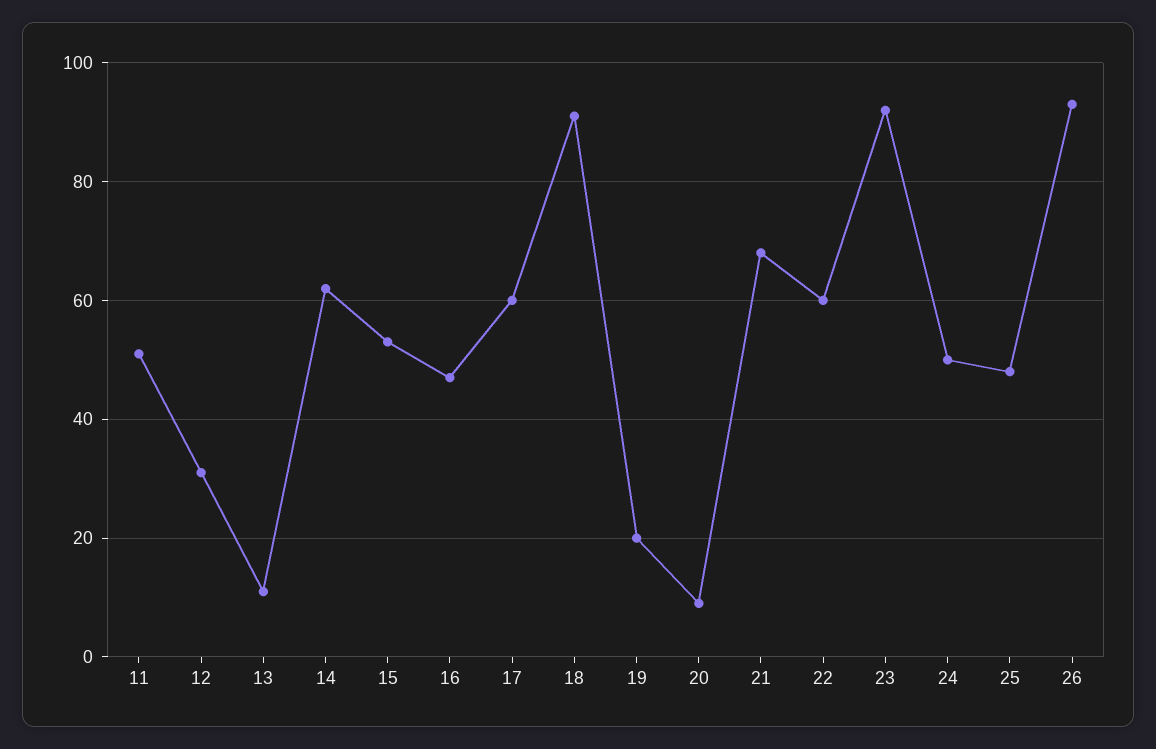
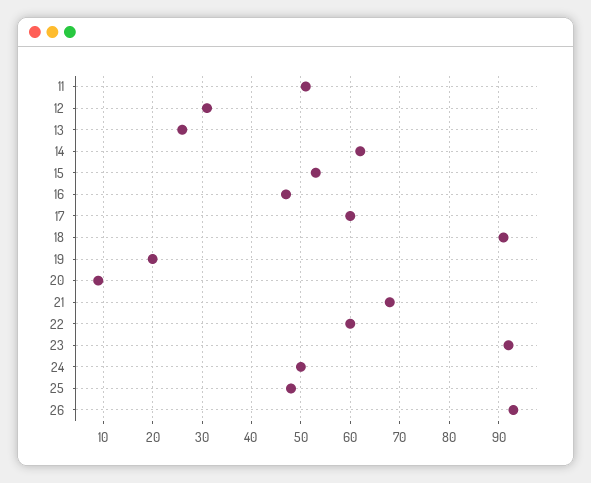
13: 10 -> 25

